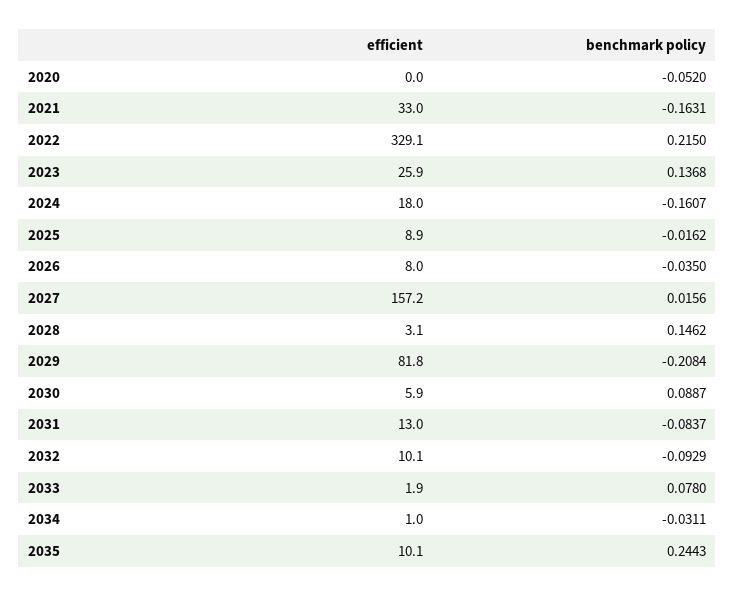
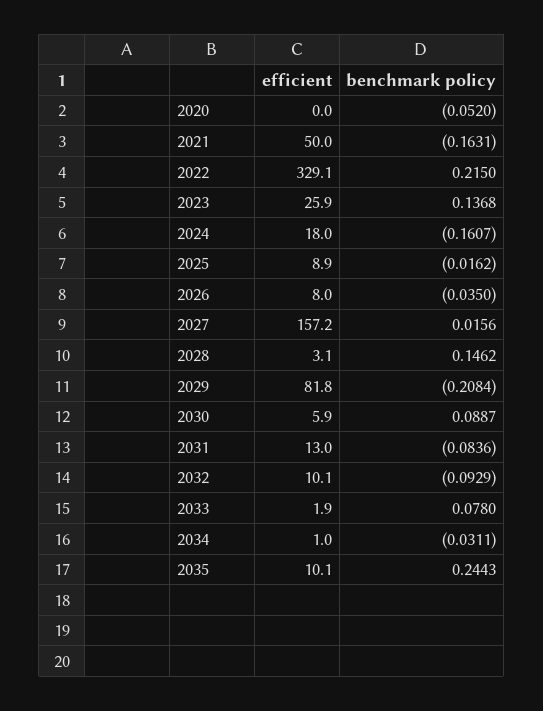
efficient, 2021: 33 -> 50
benchmark policy, 2031: -0.0837 -> -0.0836

